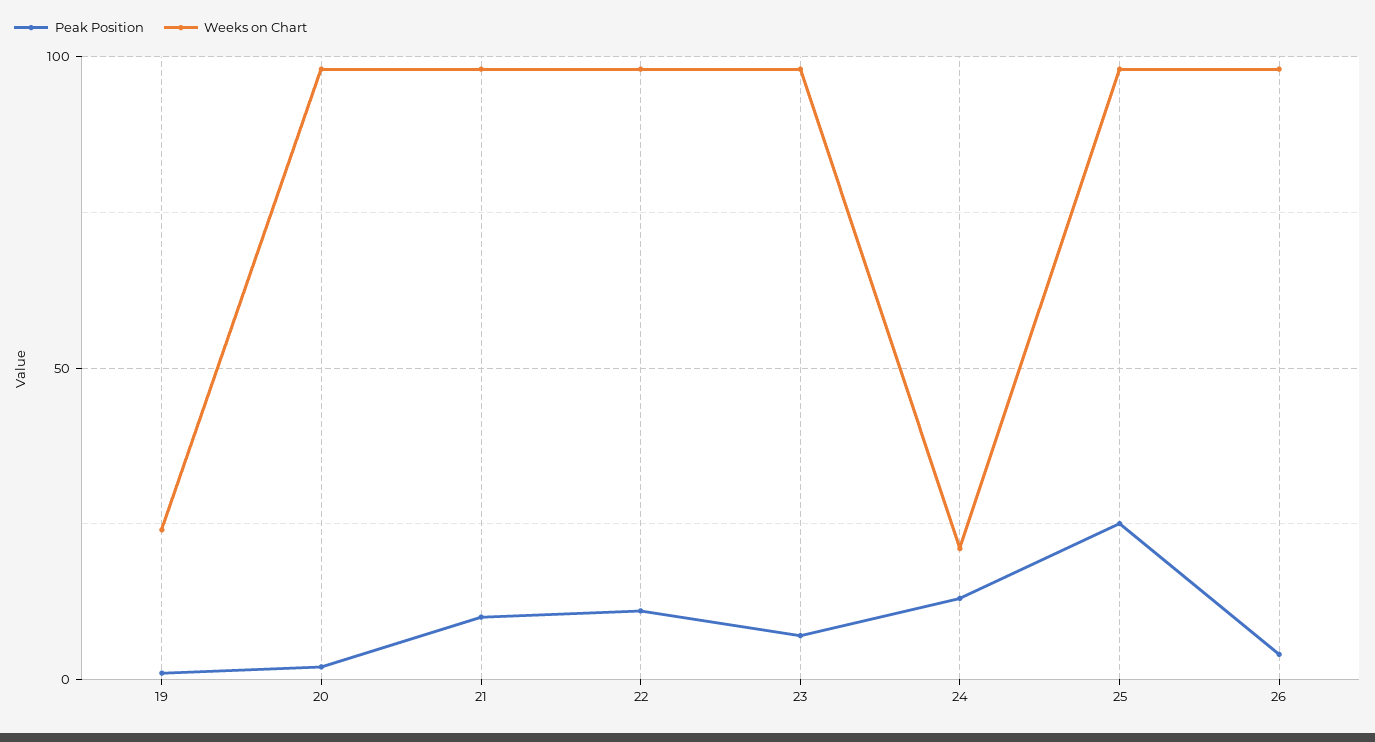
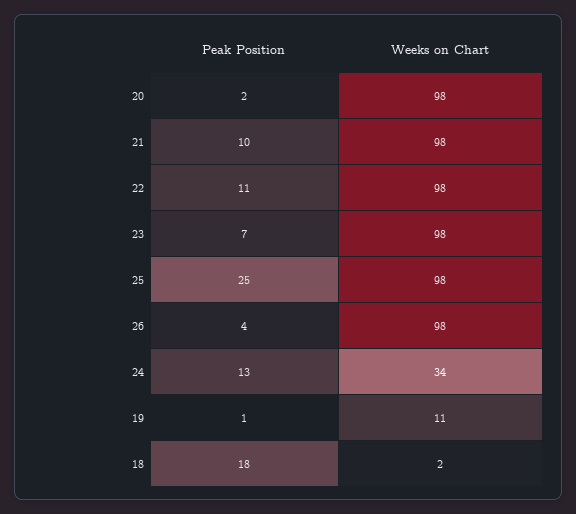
Weeks on Chart, 19: 25 -> 11
Weeks on Chart, 24: 20 -> 34
Peak Position, 18: none -> 18
Weeks on Chart, 18: none -> 2

